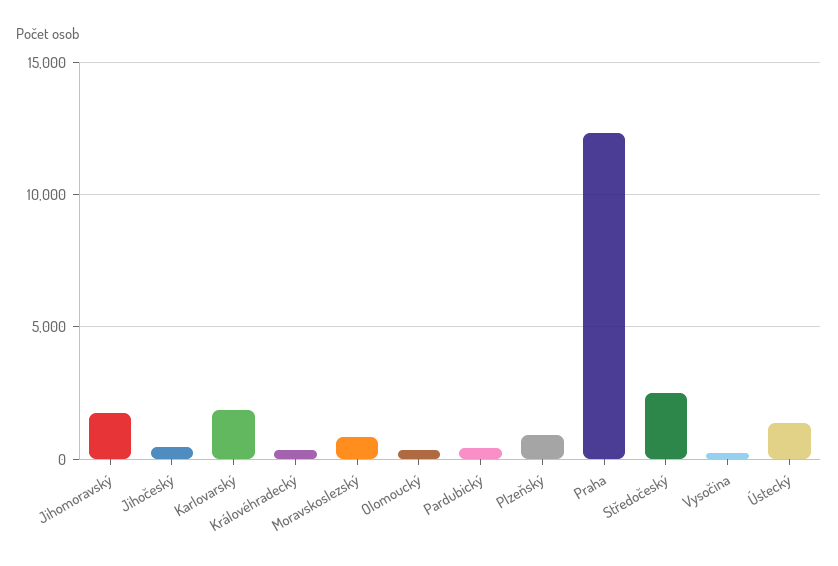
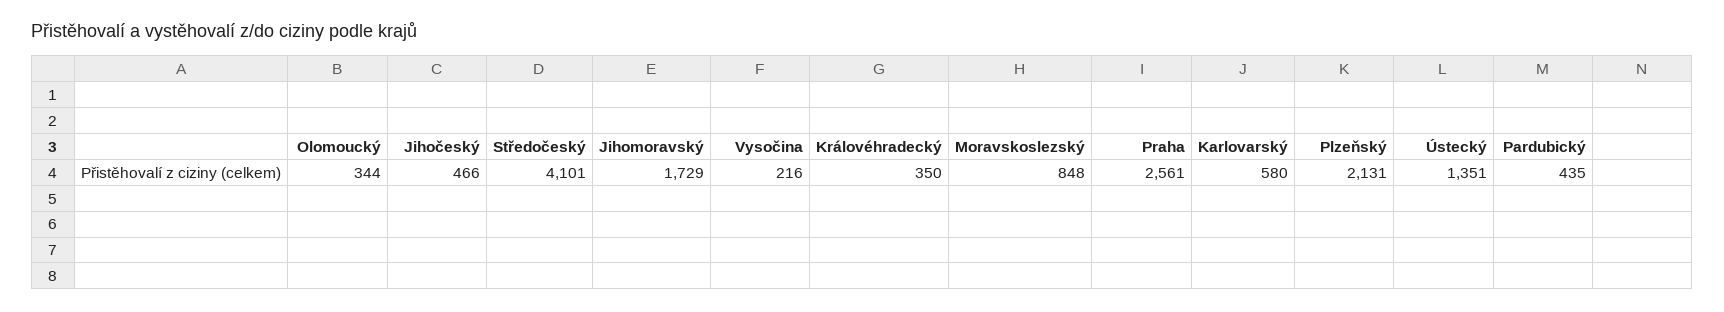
Karlovarský: 2000 -> 580
Plzeňský: 1000 -> 2131
Praha: 12500 -> 2561
Středočeský: 2500 -> 4101

